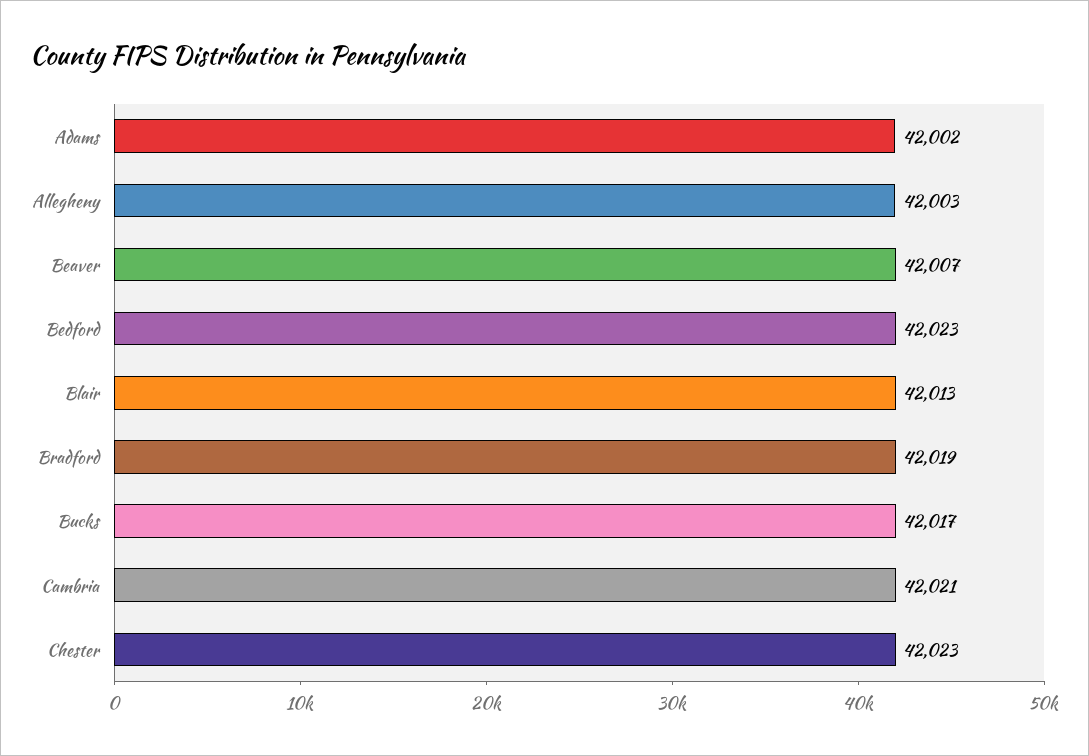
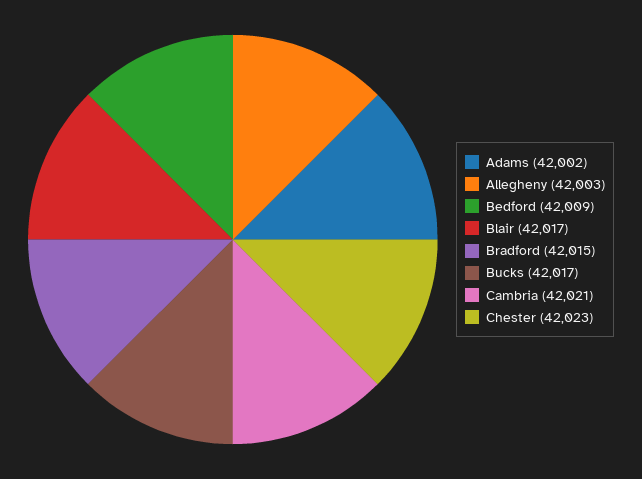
Beaver: 42007 -> none
Bedford: 42023 -> 42009
Blair: 42013 -> 42017
Bradford: 42019 -> 42015

